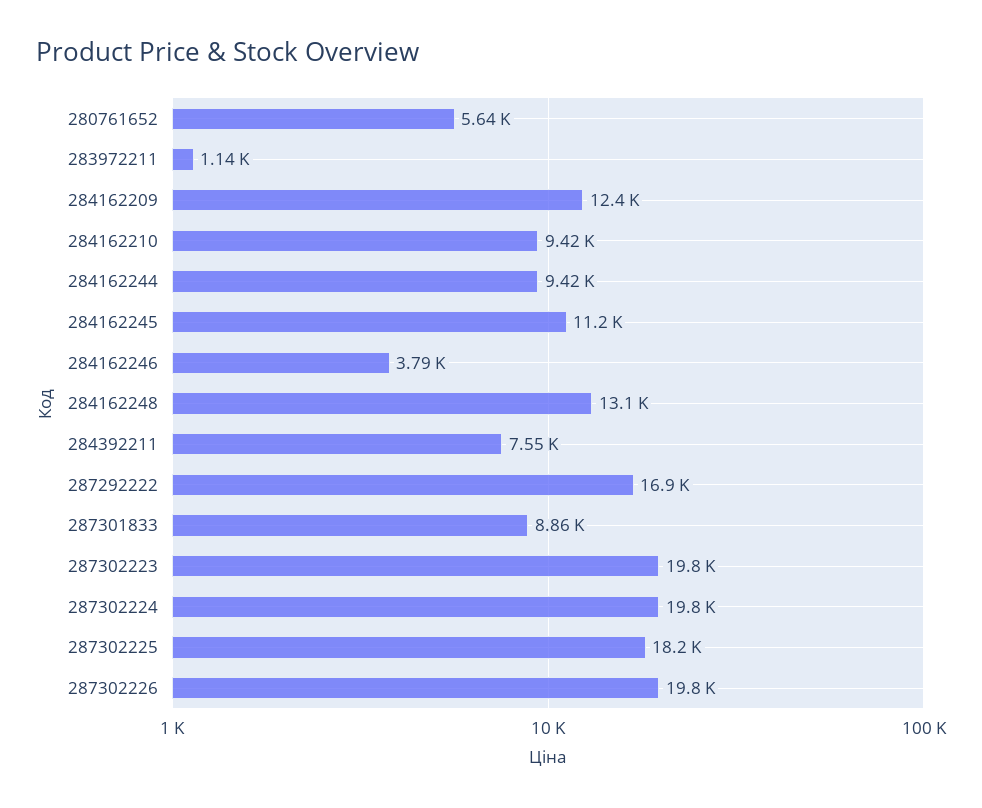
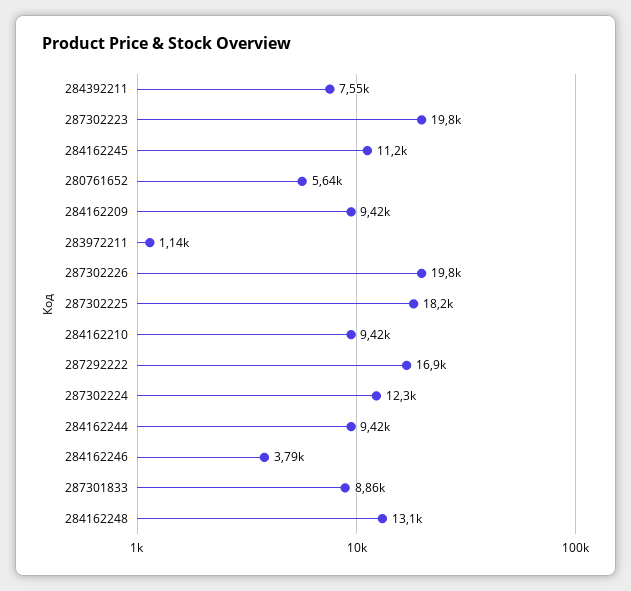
284162209: 12400 -> 9420
287302224: 19800 -> 12300

